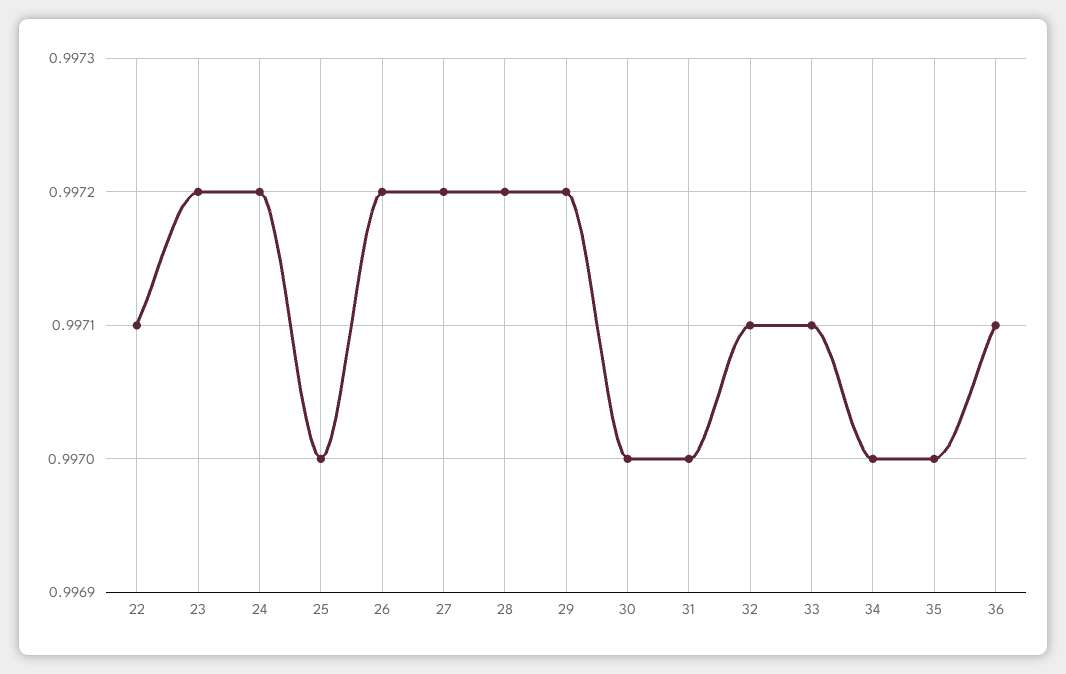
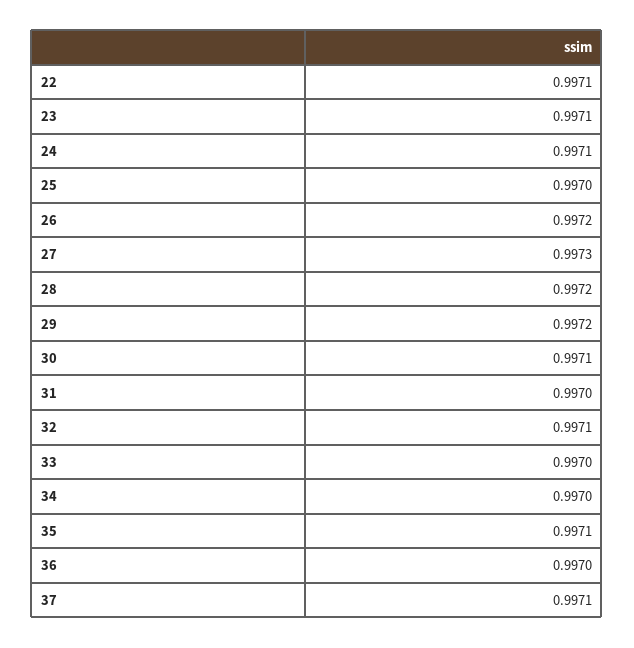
23: 0.9972 -> 0.9971
24: 0.9972 -> 0.9971
27: 0.9972 -> 0.9973
30: 0.997 -> 0.9971
33: 0.9971 -> 0.997
35: 0.997 -> 0.9971
36: 0.9971 -> 0.997
37: none -> 0.9971

